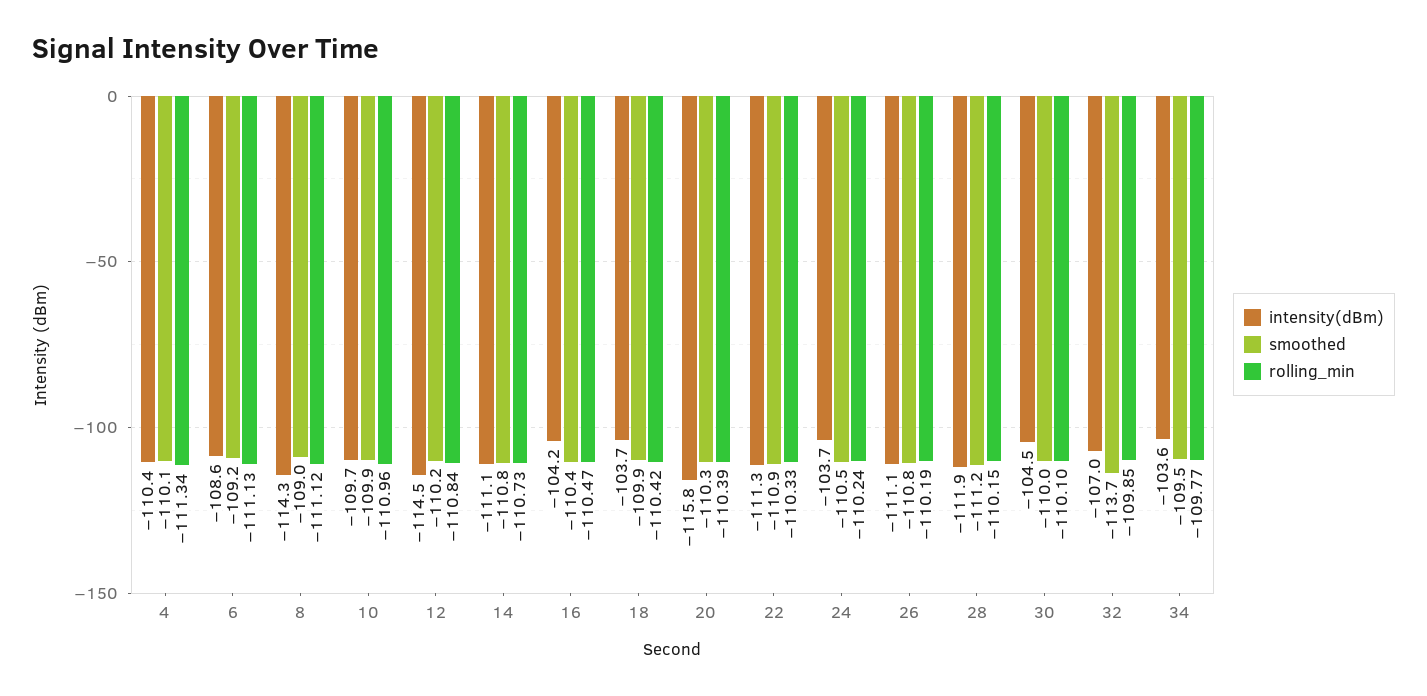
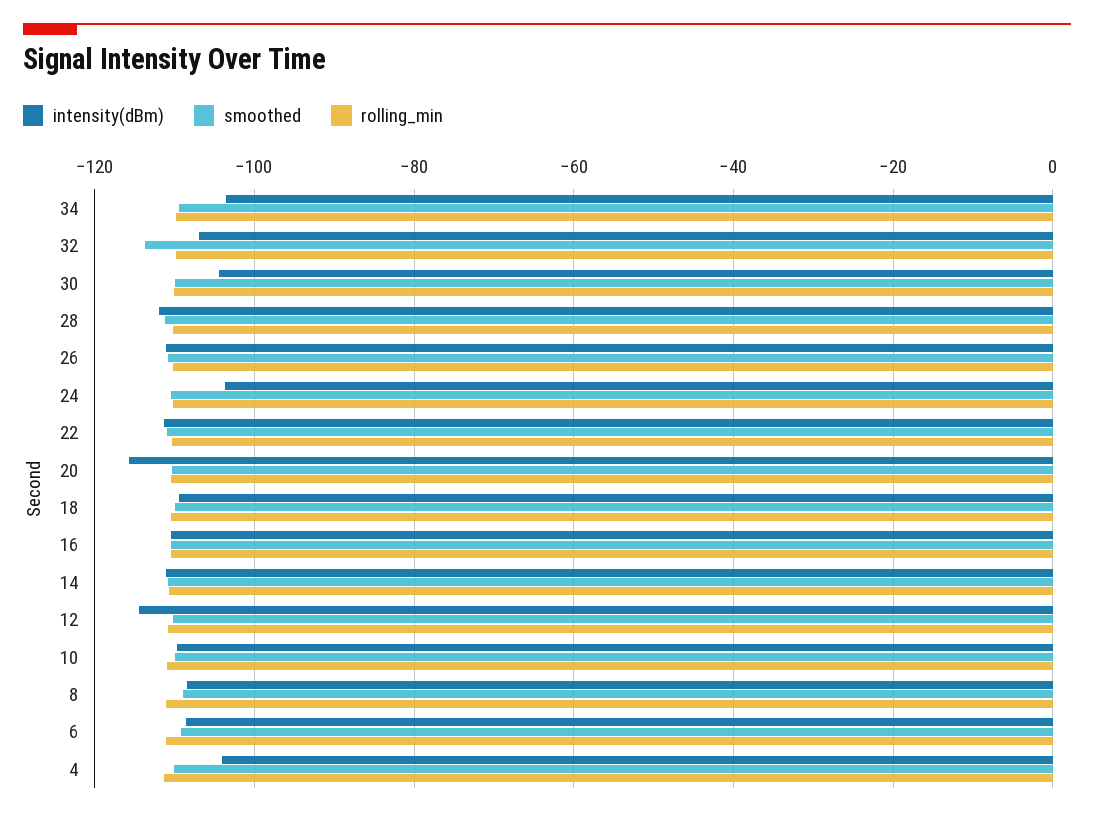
intensity(dBm), 4: -110.4 -> -104
intensity(dBm), 8: -114.3 -> -108
intensity(dBm), 16: -104.2 -> -110
intensity(dBm), 18: -103.7 -> -110

